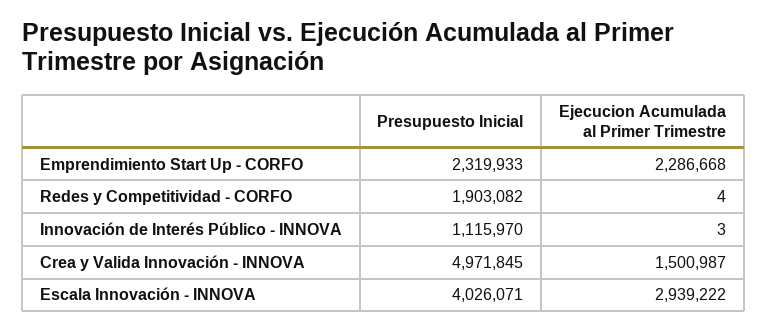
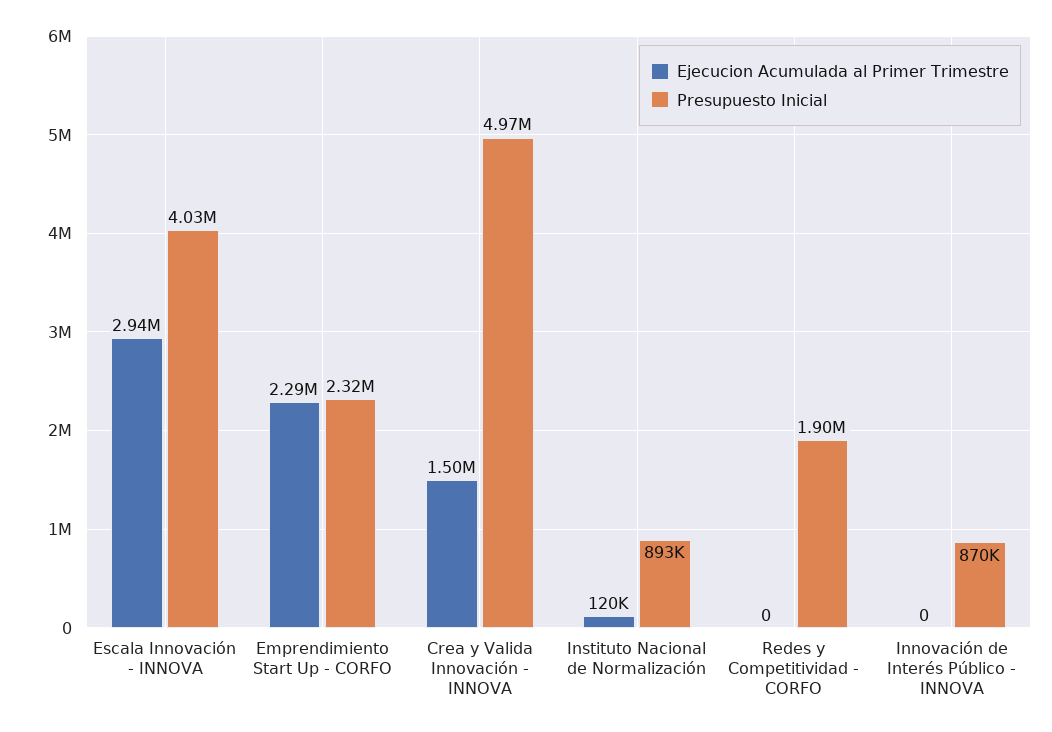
Ejecucion Acumulada al Primer Trimestre, Redes y Competitividad - CORFO: 4 -> 0
Presupuesto Inicial, Innovación de Interés Público - INNOVA: 1115970 -> 870000
Ejecucion Acumulada al Primer Trimestre, Innovación de Interés Público - INNOVA: 3 -> 0
Ejecucion Acumulada al Primer Trimestre, Instituto Nacional de Normalización: none -> 120000
Presupuesto Inicial, Instituto Nacional de Normalización: none -> 893000

